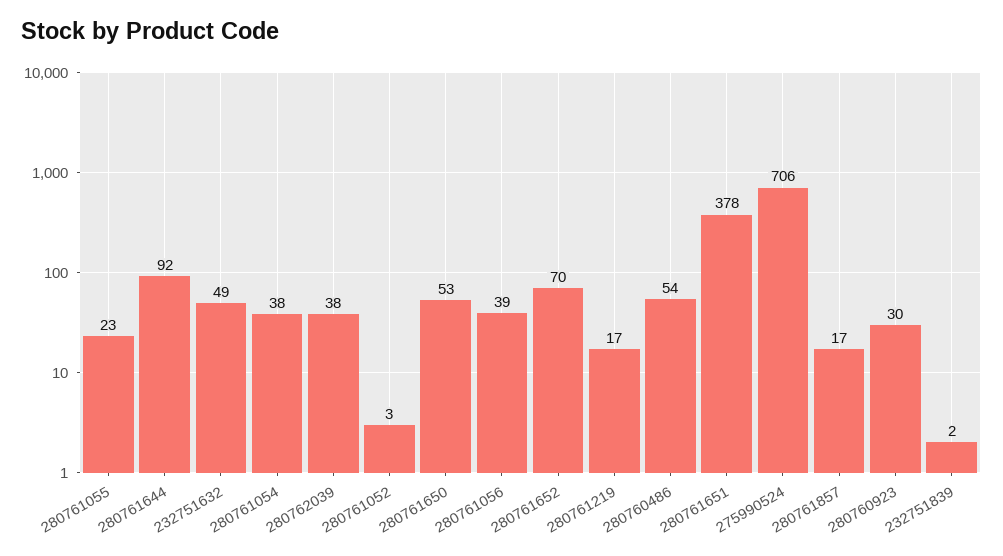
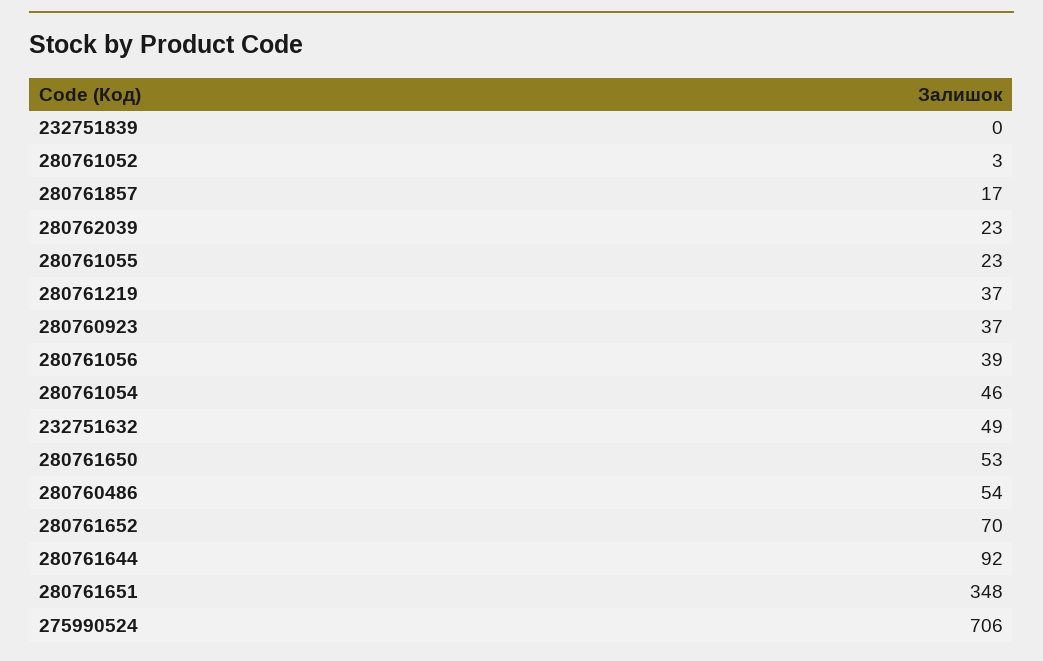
280761054: 38 -> 46
280762039: 38 -> 23
280761219: 17 -> 37
280761651: 378 -> 348
280760923: 30 -> 37
232751839: 2 -> 0

